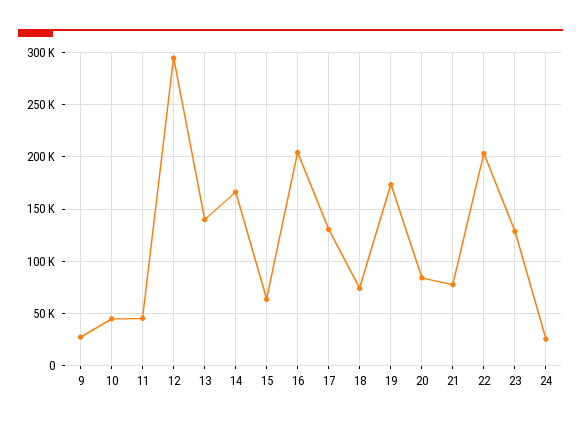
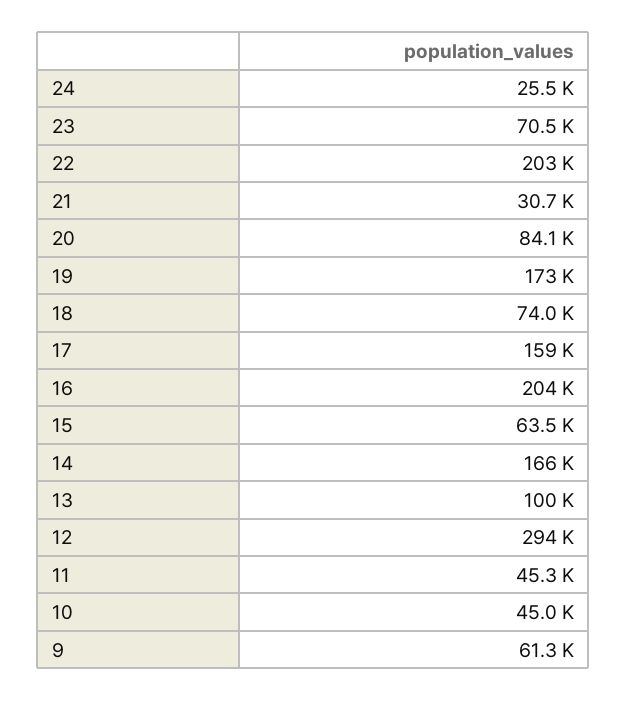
9: 30000 -> 61300
13: 140000 -> 100000
17: 130000 -> 159000
21: 80000 -> 30700
23: 130000 -> 70500

